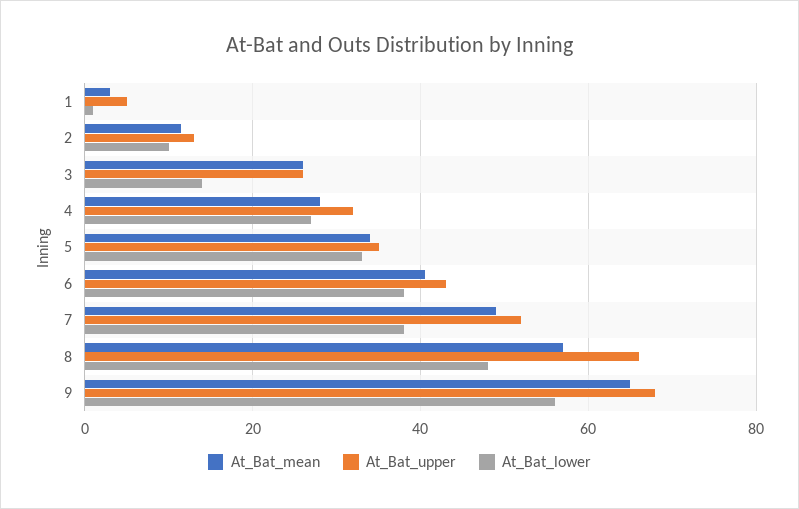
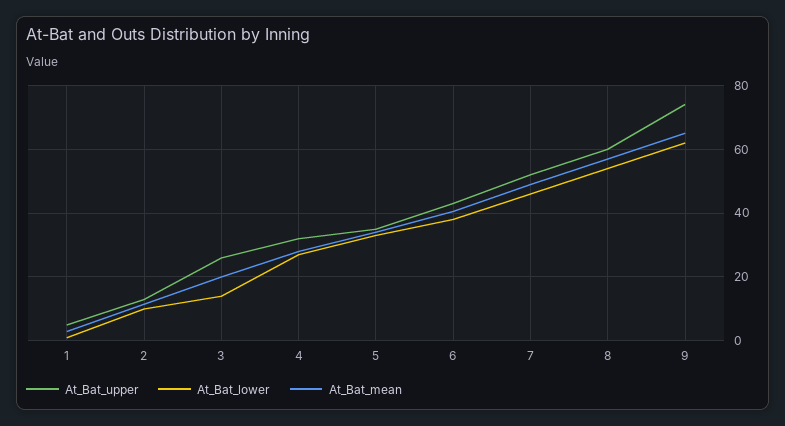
At_Bat_mean, 3: 26 -> 20
At_Bat_lower, 7: 38 -> 46
At_Bat_upper, 8: 66 -> 60
At_Bat_lower, 8: 48 -> 54
At_Bat_upper, 9: 68 -> 74
At_Bat_lower, 9: 56 -> 62

